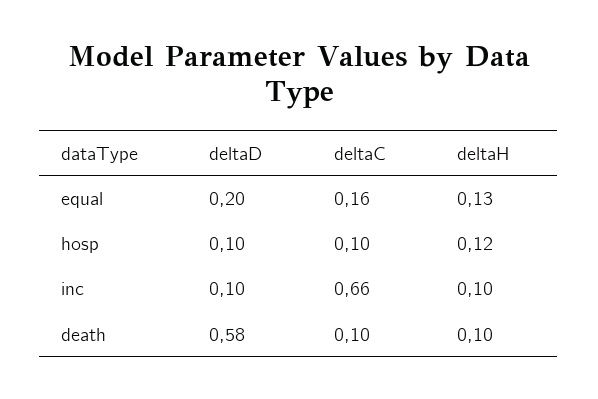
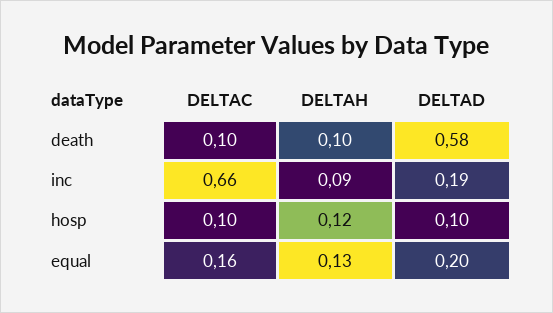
deltaD, inc: 0.1 -> 0.19
deltaH, inc: 0.1 -> 0.09

